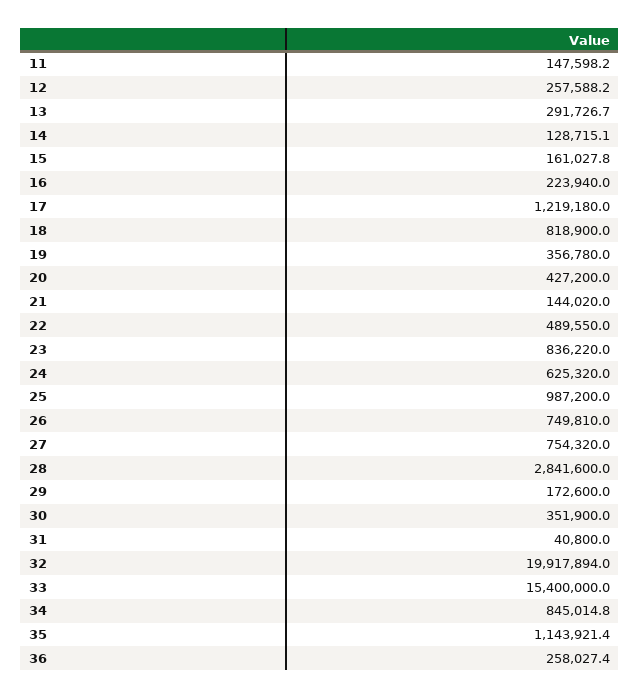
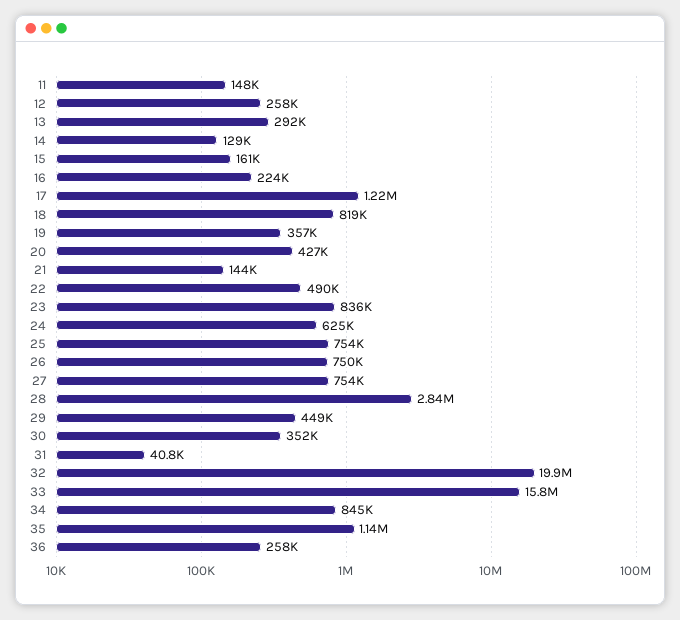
25: 987200 -> 754000
29: 172600 -> 449000
33: 15400000 -> 15800000

